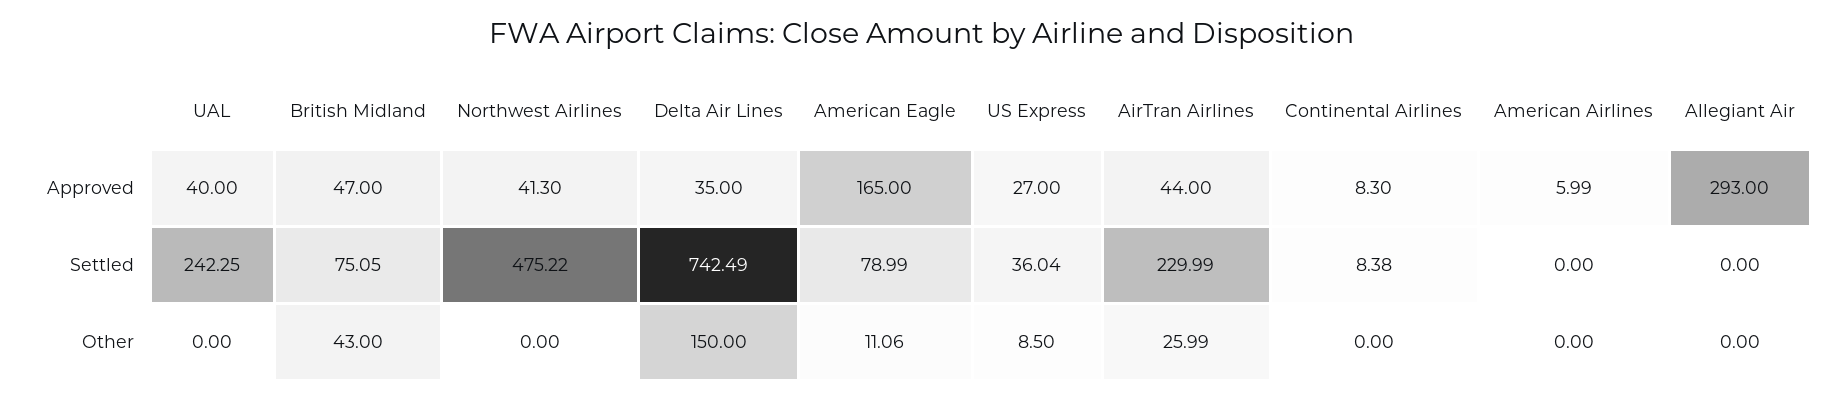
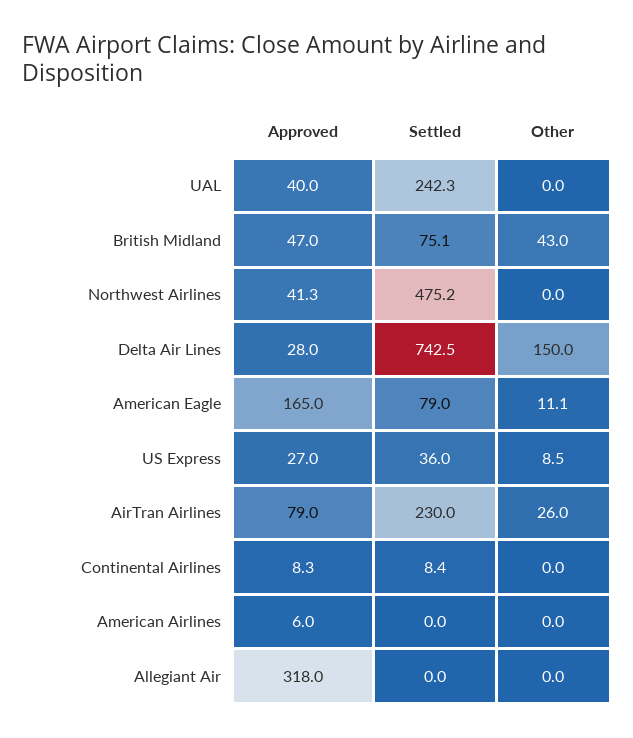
Delta Air Lines, Approved: 35 -> 28
AirTran Airlines, Approved: 44 -> 79
Allegiant Air, Approved: 293 -> 318

